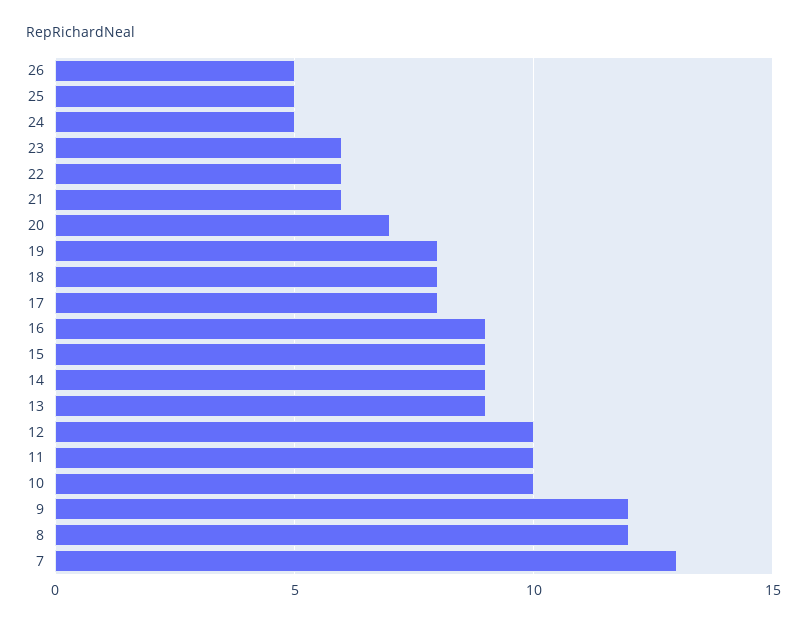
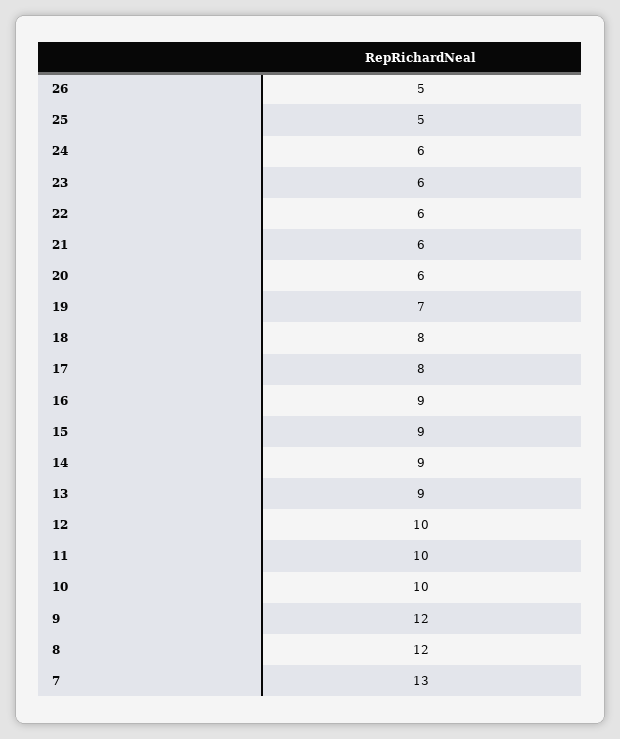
24: 5 -> 6
20: 7 -> 6
19: 8 -> 7

